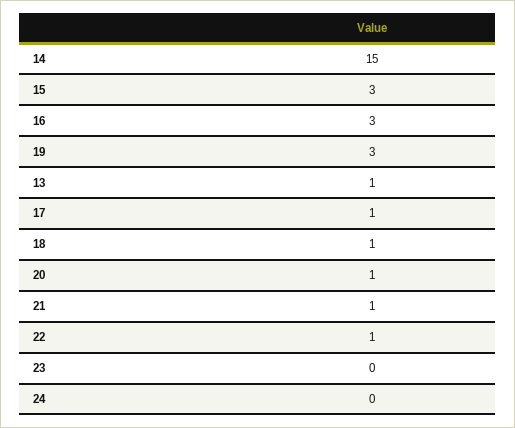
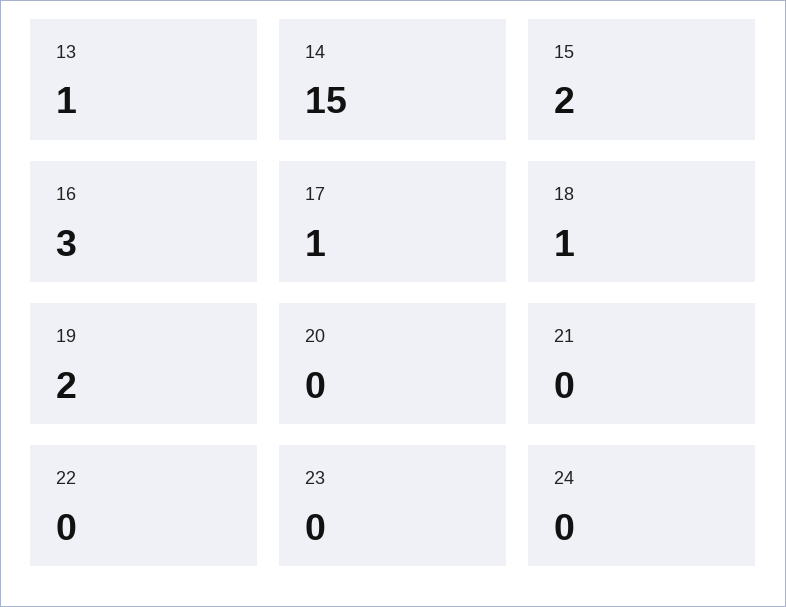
15: 3 -> 2
19: 3 -> 2
20: 1 -> 0
21: 1 -> 0
22: 1 -> 0

